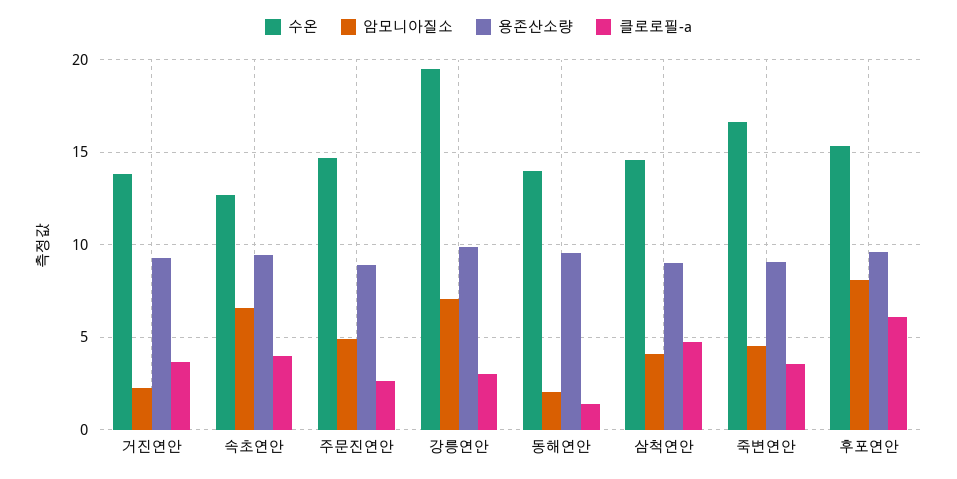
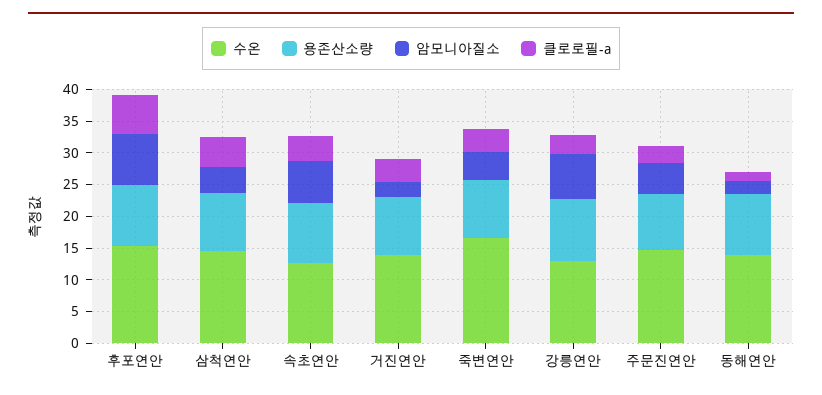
수온, 강릉연안: 19.5 -> 12.5

